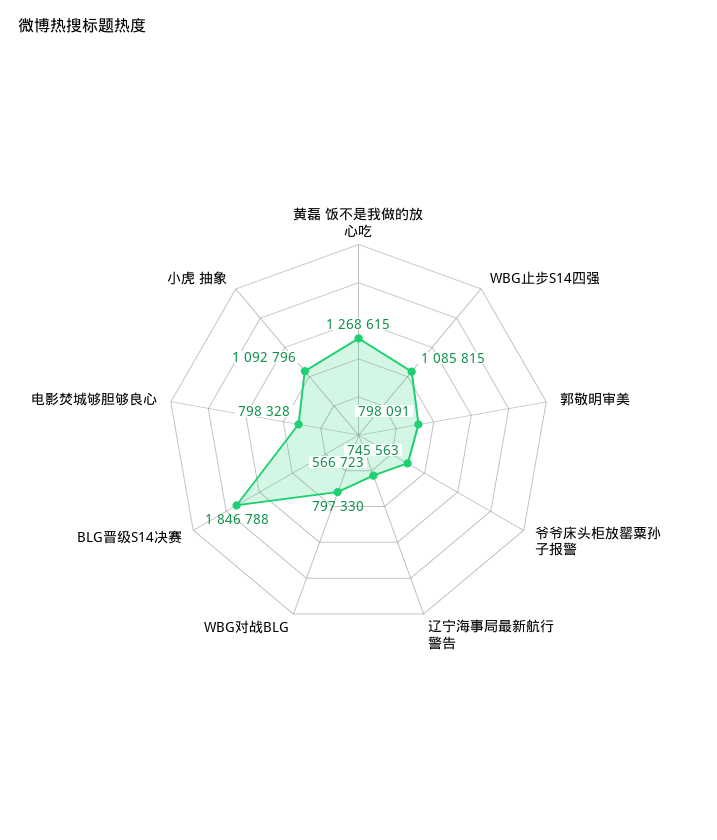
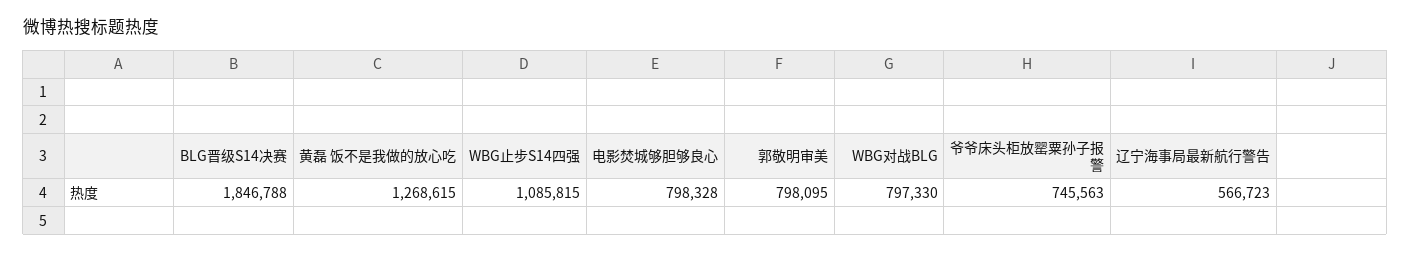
郭敬明审美: 798091 -> 798095
小虎 抽象: 1092796 -> none

